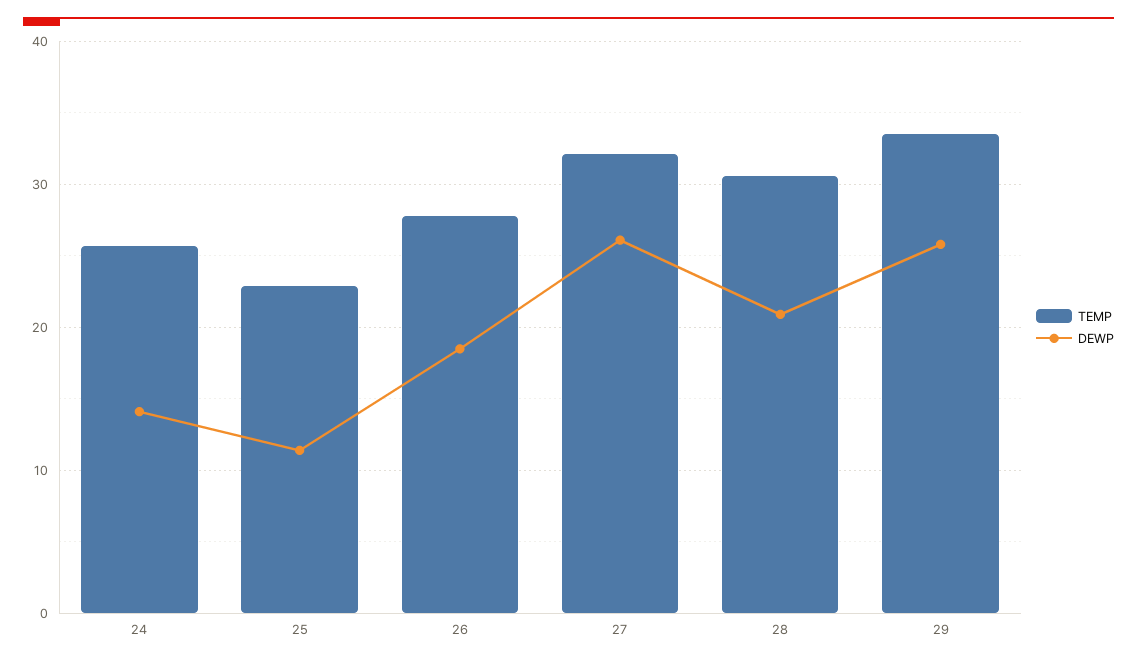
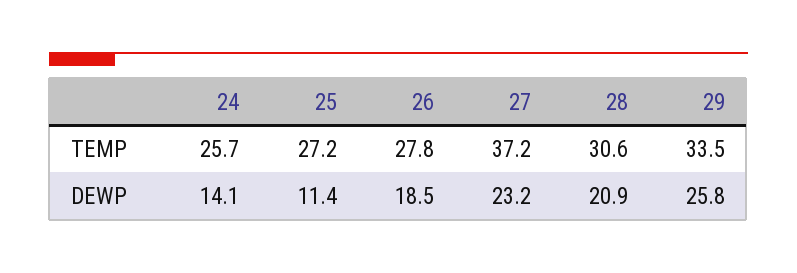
TEMP, 25: 23 -> 27.2
TEMP, 27: 32 -> 37.2
DEWP, 27: 26 -> 23.2

